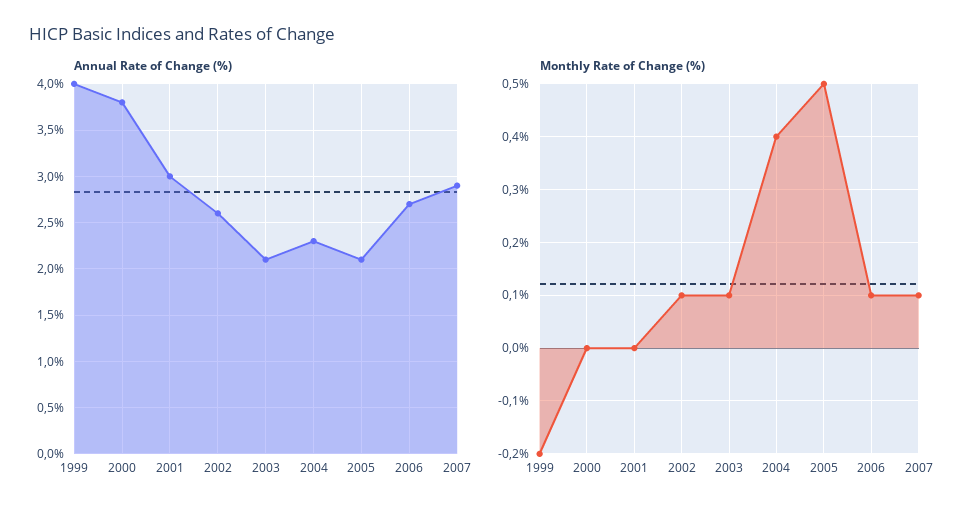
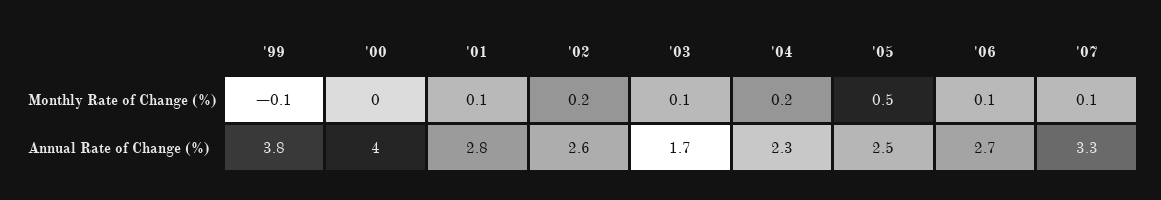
Annual Rate of Change (%), 1999: 4 -> 3.8
Annual Rate of Change (%), 2000: 3.8 -> 4
Annual Rate of Change (%), 2001: 3 -> 2.8
Annual Rate of Change (%), 2003: 2.1 -> 1.7
Annual Rate of Change (%), 2005: 2.1 -> 2.5
Annual Rate of Change (%), 2007: 2.9 -> 3.3
Monthly Rate of Change (%), 1999: -0.2 -> -0.1
Monthly Rate of Change (%), 2001: 0 -> 0.1
Monthly Rate of Change (%), 2002: 0.1 -> 0.2
Monthly Rate of Change (%), 2004: 0.4 -> 0.2

